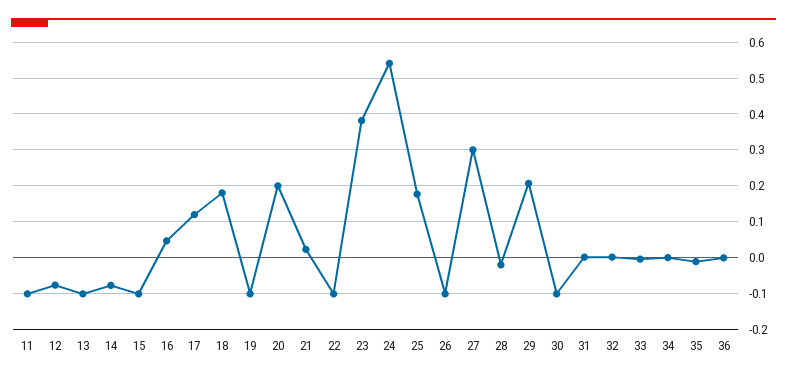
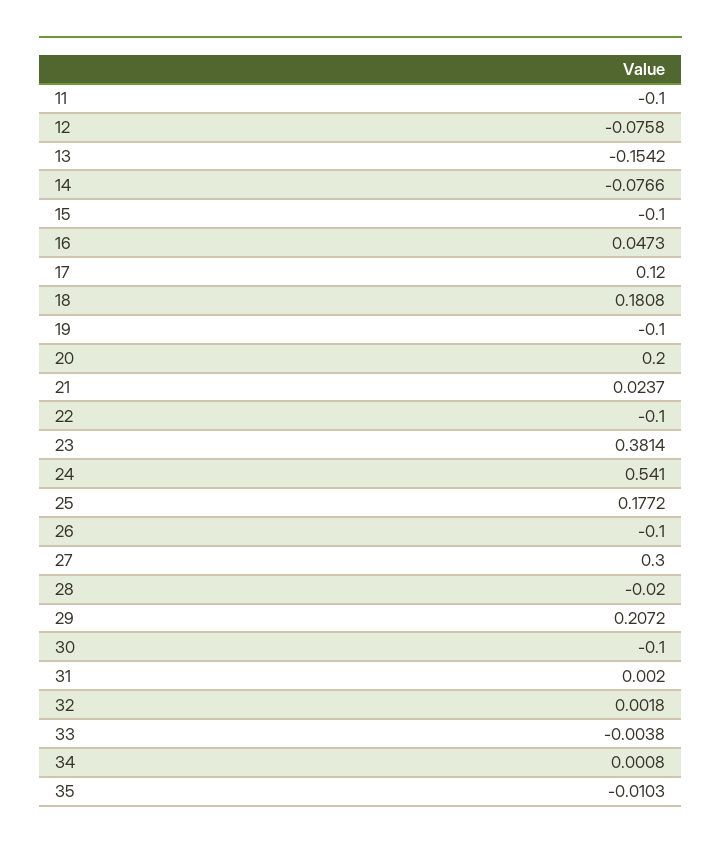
13: -0.1 -> -0.1542
36: 0 -> none

